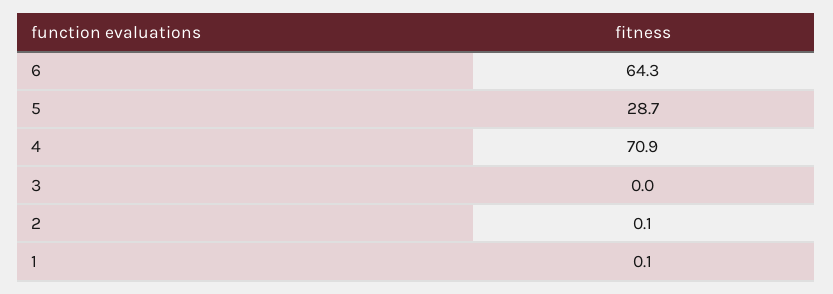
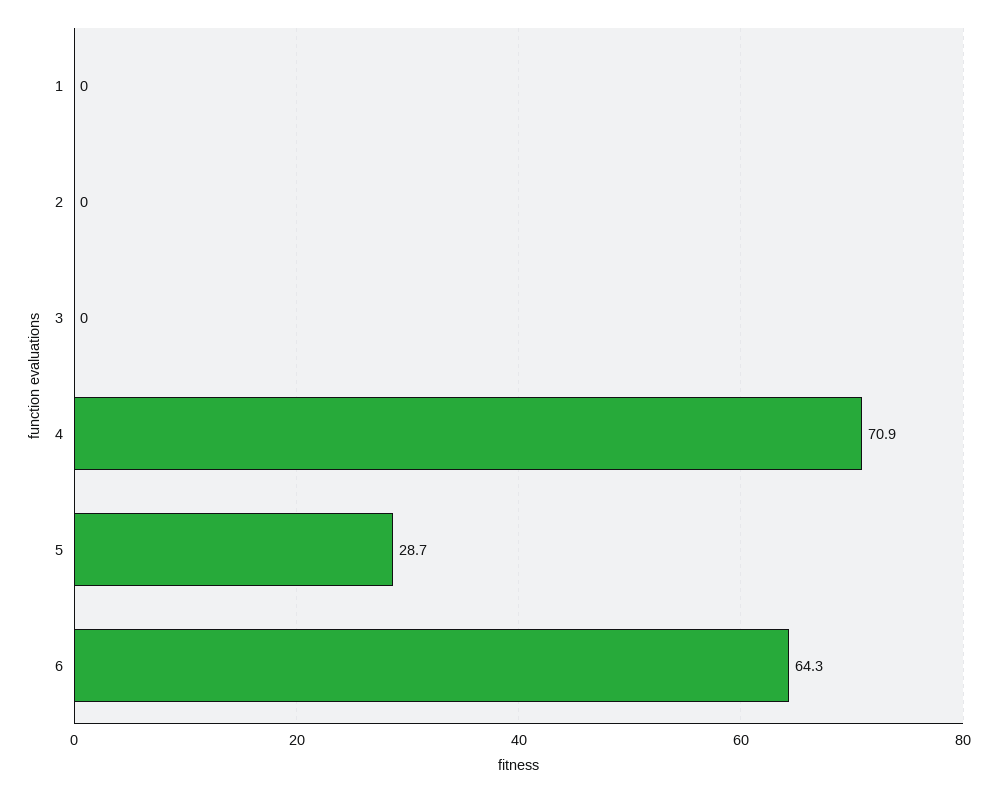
2: 0.1 -> 0
1: 0.1 -> 0

